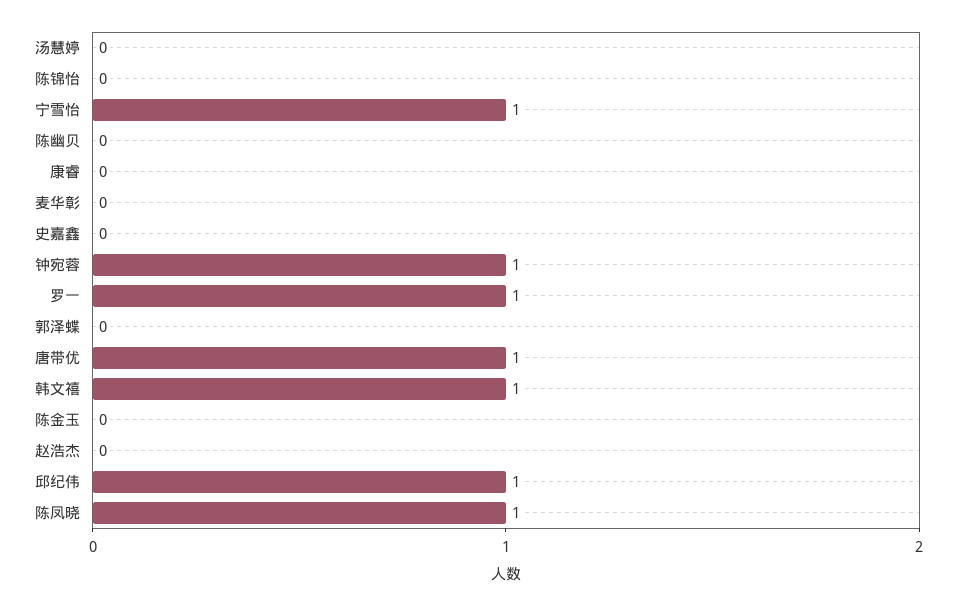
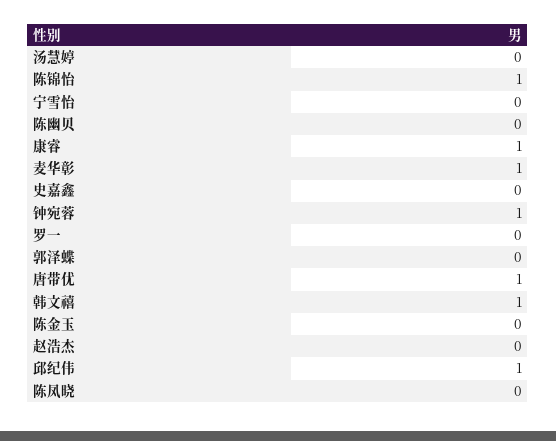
陈锦怡: 0 -> 1
宁雪怡: 1 -> 0
康睿: 0 -> 1
麦华彰: 0 -> 1
罗一: 1 -> 0
陈凤晓: 1 -> 0

